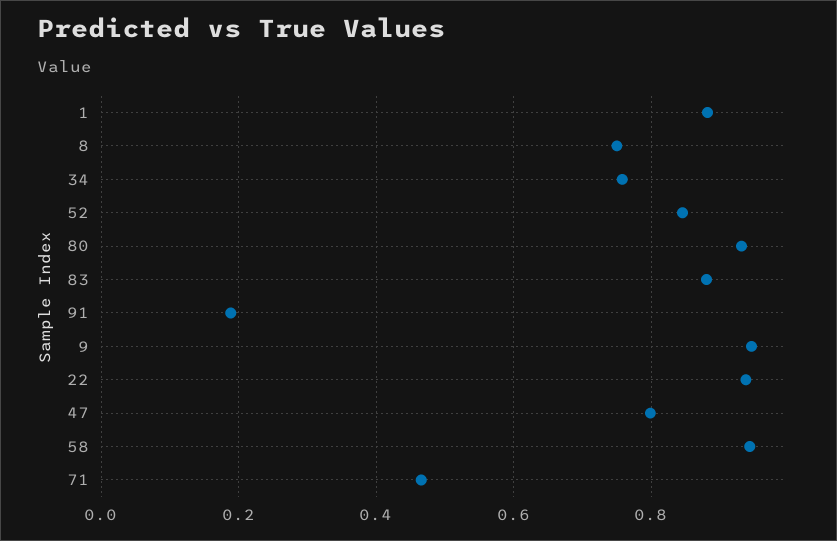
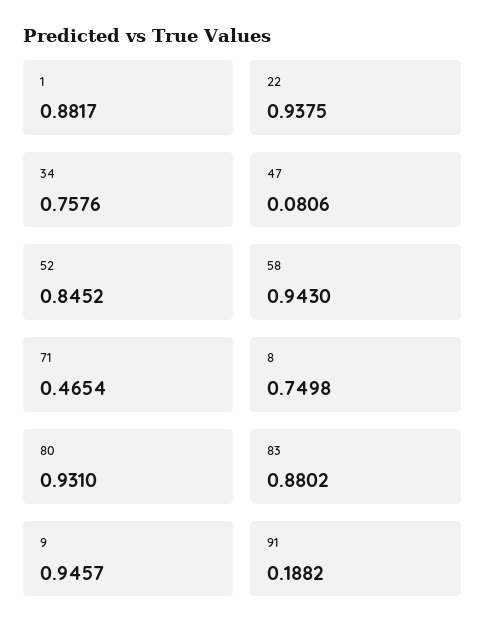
47: 0.8 -> 0.0806

